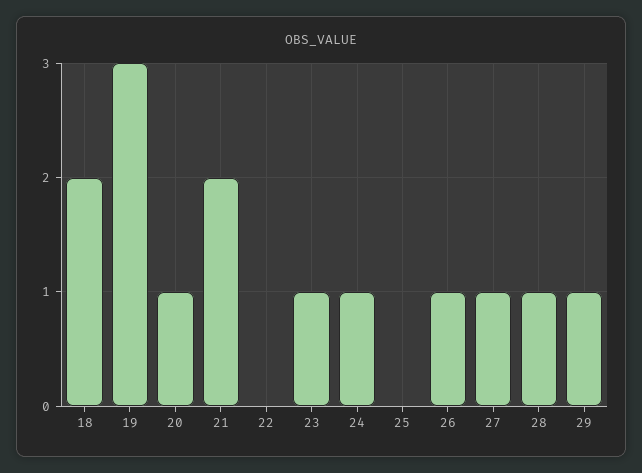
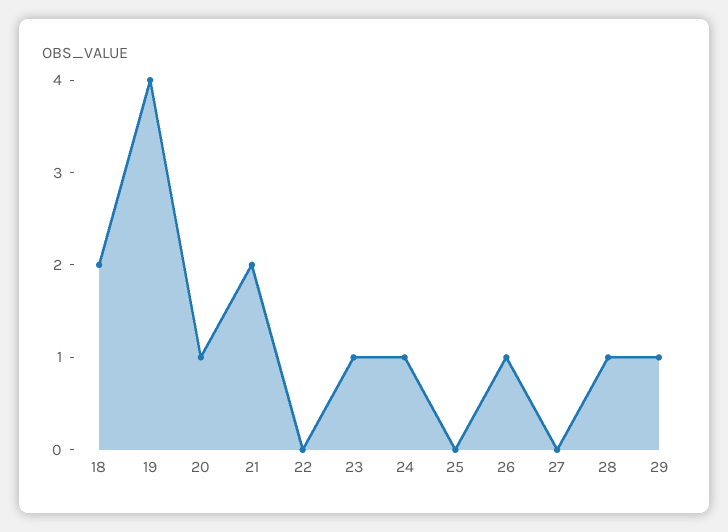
19: 3 -> 4
27: 1 -> 0

